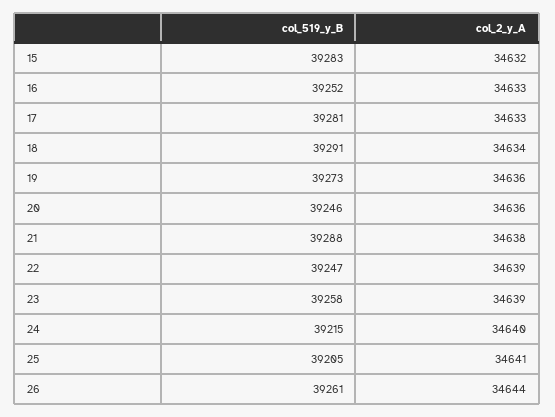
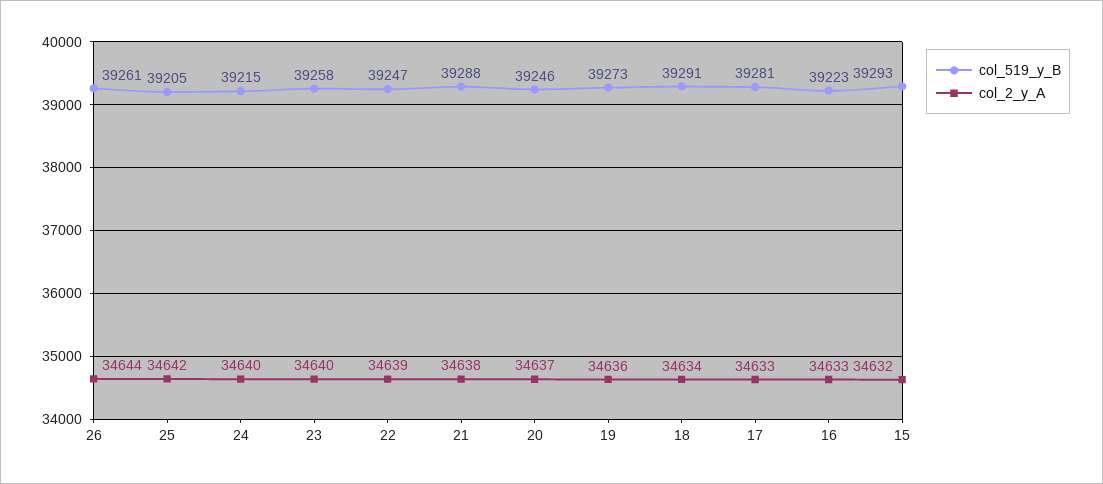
col_519_y_B, 15: 39283 -> 39293
col_519_y_B, 16: 39252 -> 39223
col_2_y_A, 20: 34636 -> 34637
col_2_y_A, 23: 34639 -> 34640
col_2_y_A, 25: 34641 -> 34642

